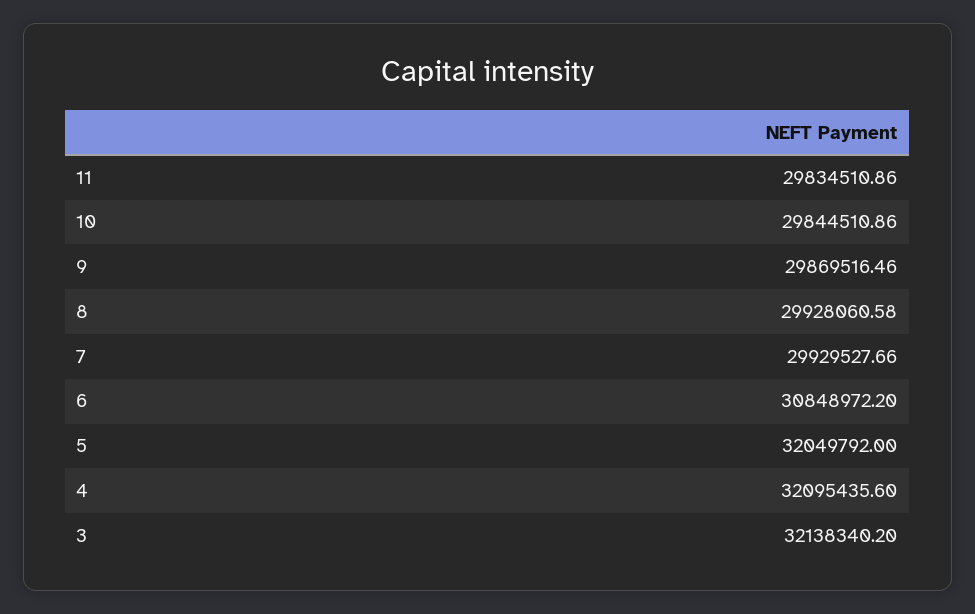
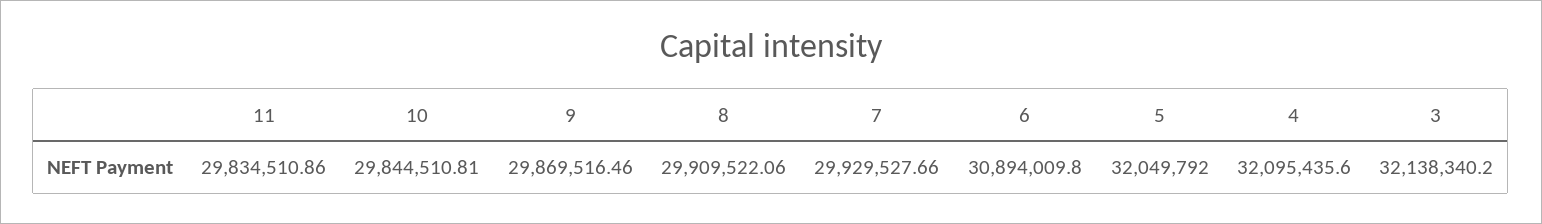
10: 29844510.86 -> 29844510.81
8: 29928060.58 -> 29909522.06
6: 30848972.2 -> 30894009.8

